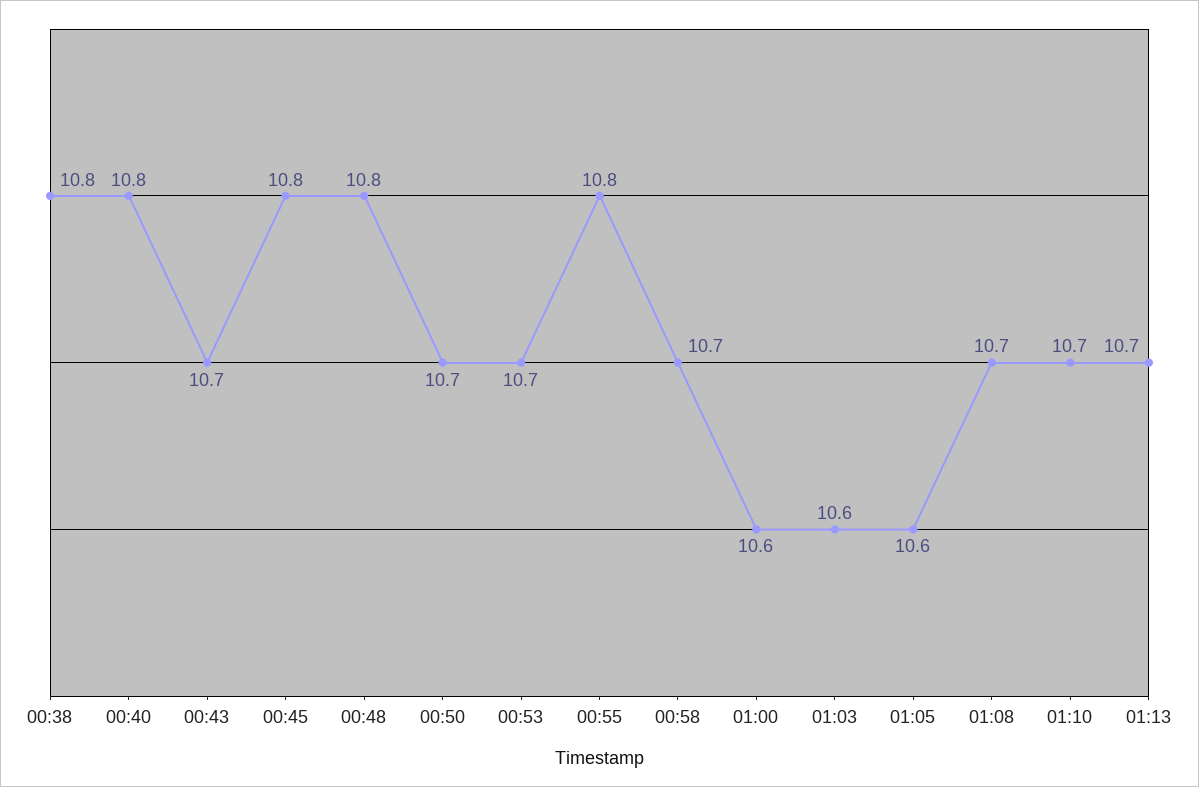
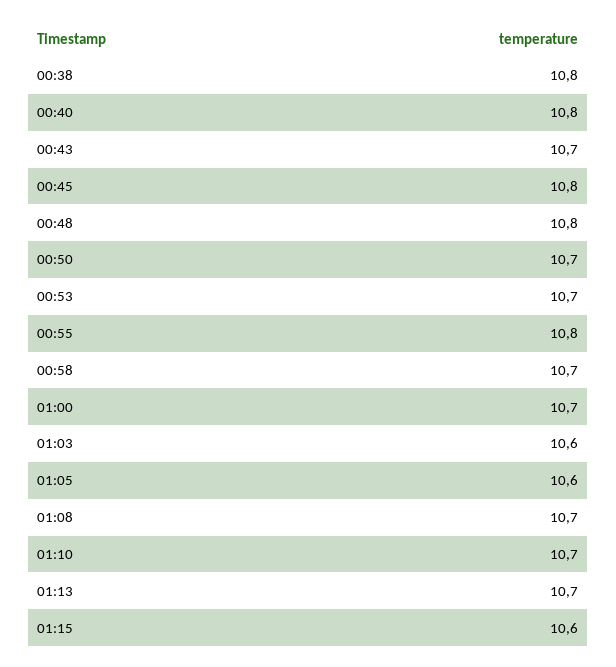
01:00: 10.6 -> 10.7
01:15: none -> 10.6

